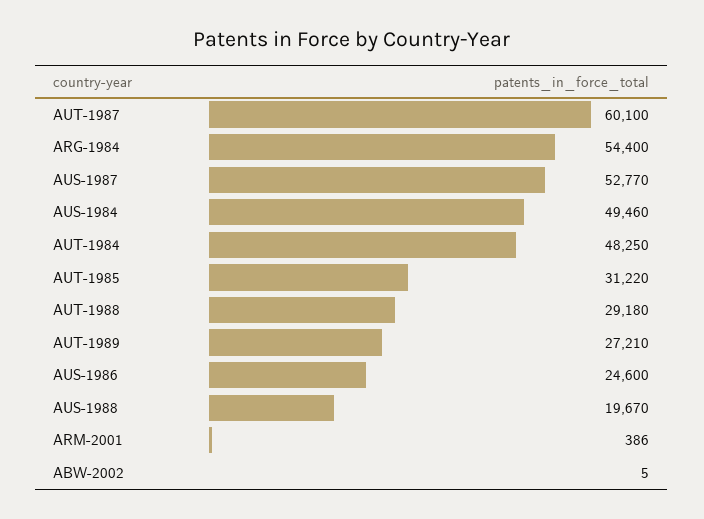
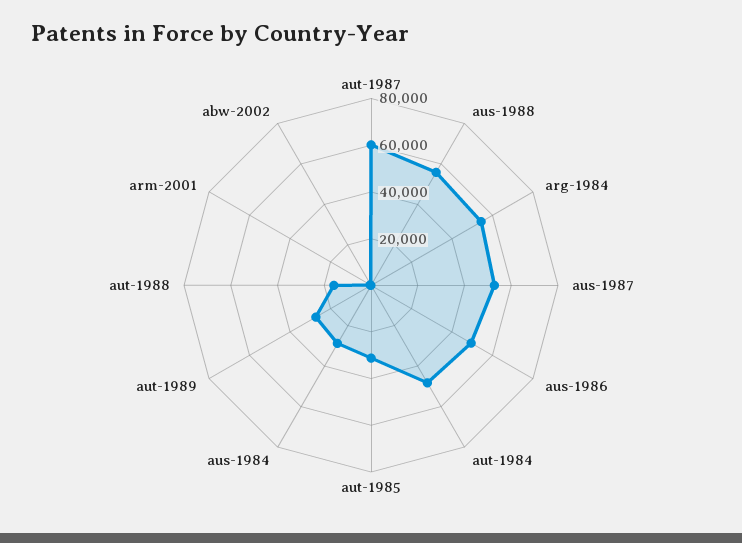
AUS-1984: 49460 -> 30000
AUT-1988: 29180 -> 15000
AUS-1986: 24600 -> 50000
AUS-1988: 19670 -> 55000

